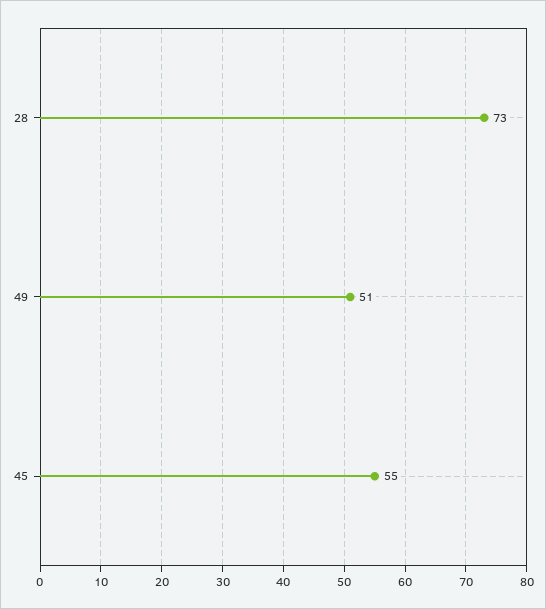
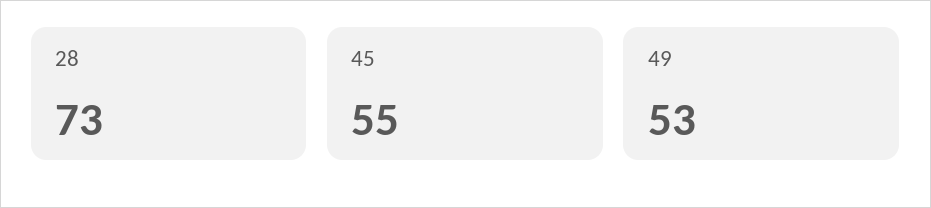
49: 51 -> 53

